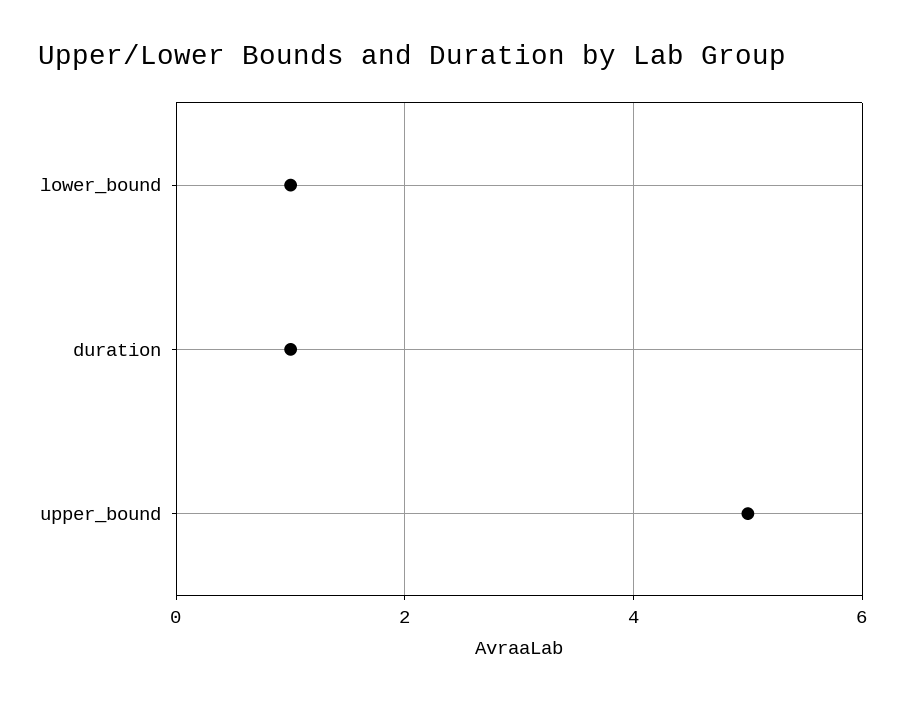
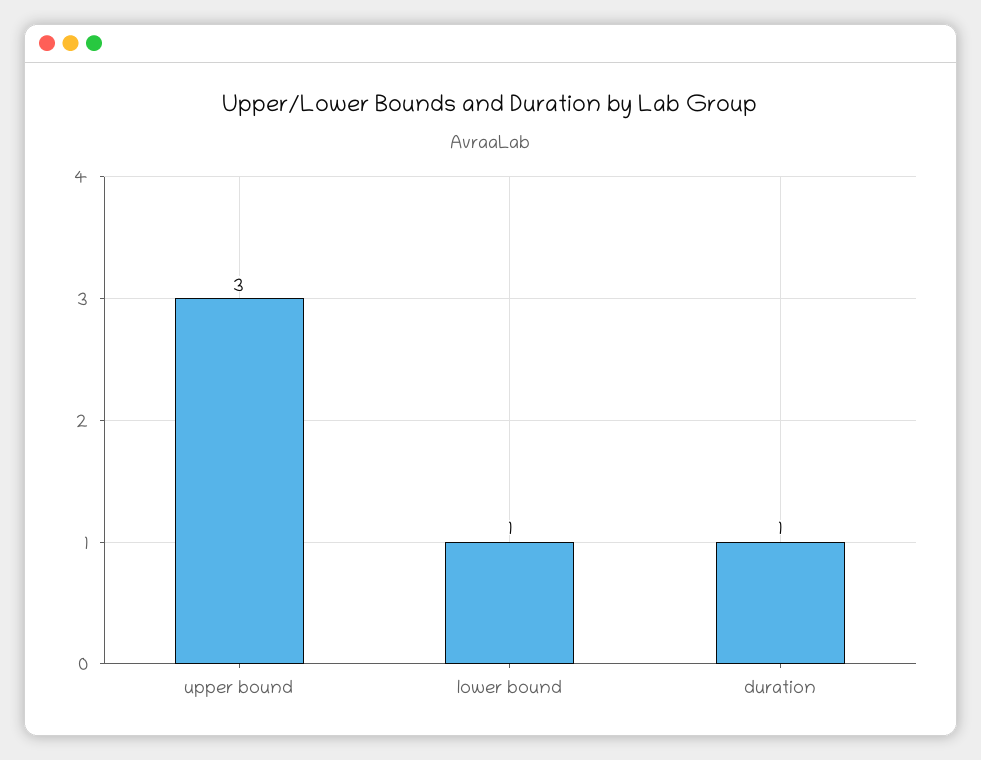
upper_bound: 5 -> 3

